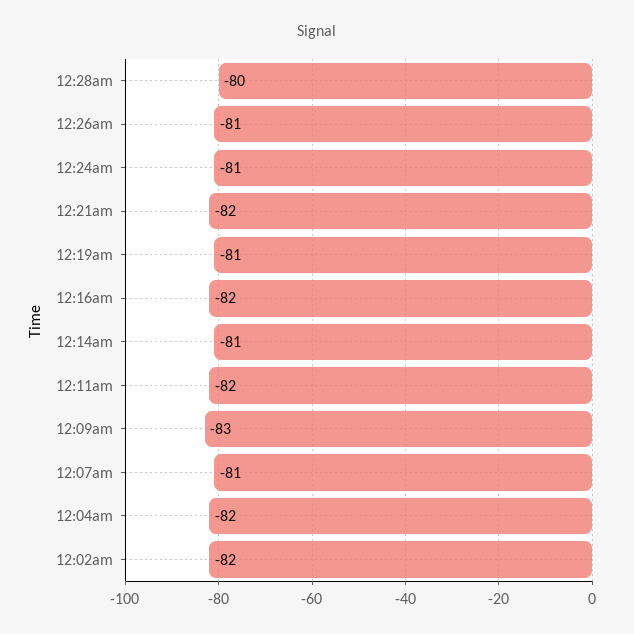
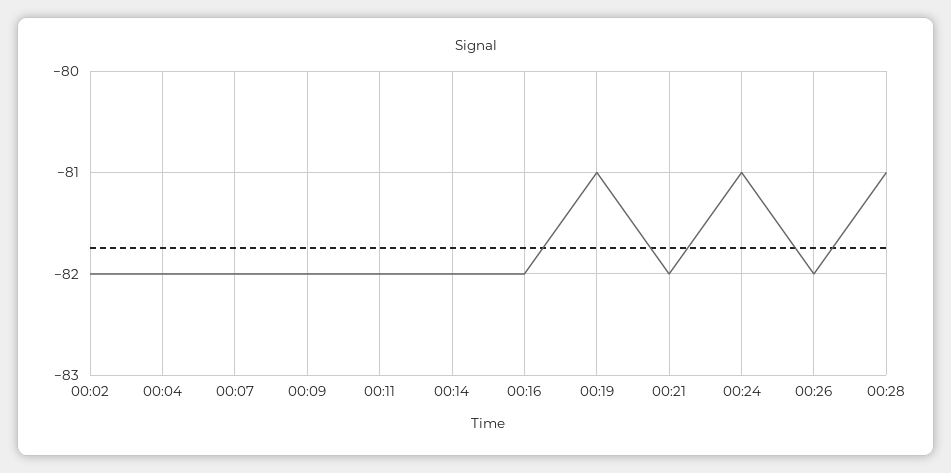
12:28am: -80 -> -81
12:26am: -81 -> -82
12:14am: -81 -> -82
12:09am: -83 -> -82
12:07am: -81 -> -82

